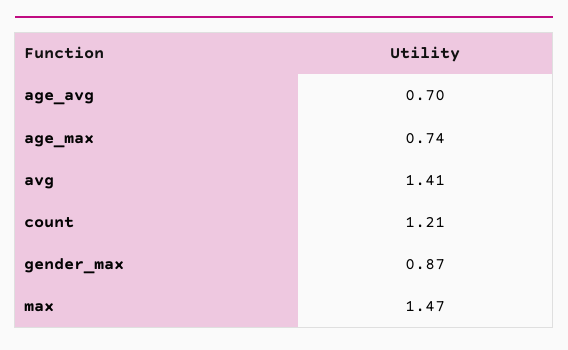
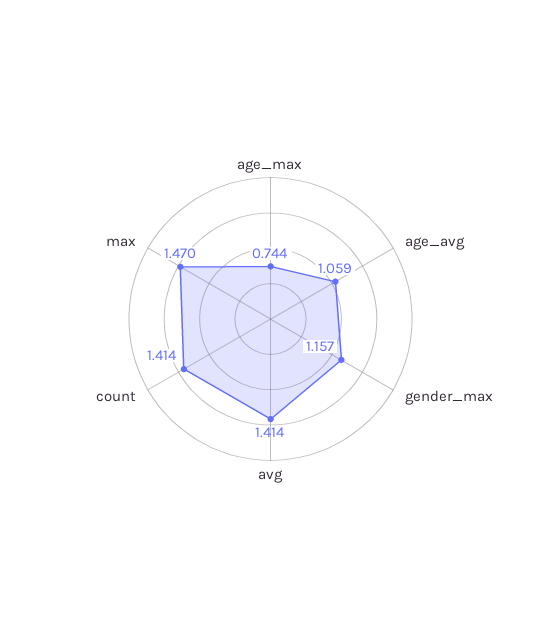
age_avg: 0.7 -> 1.059
count: 1.21 -> 1.414
gender_max: 0.87 -> 1.157

